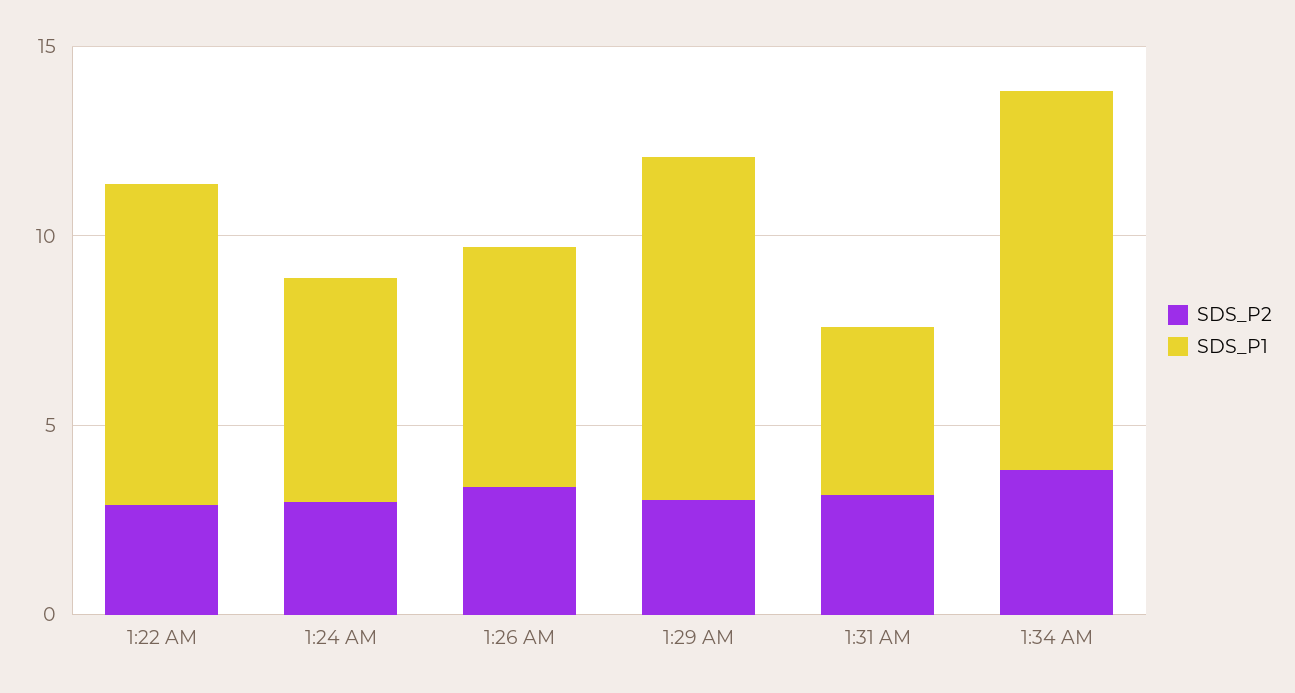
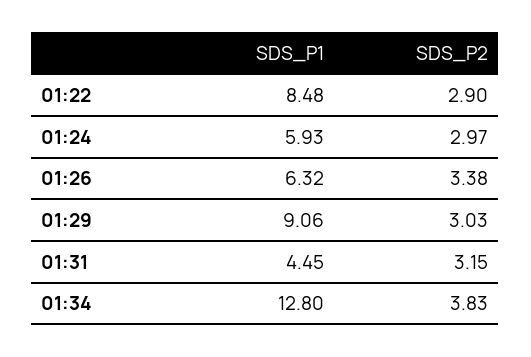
SDS_P1, 1:34 AM: 10 -> 12.8

